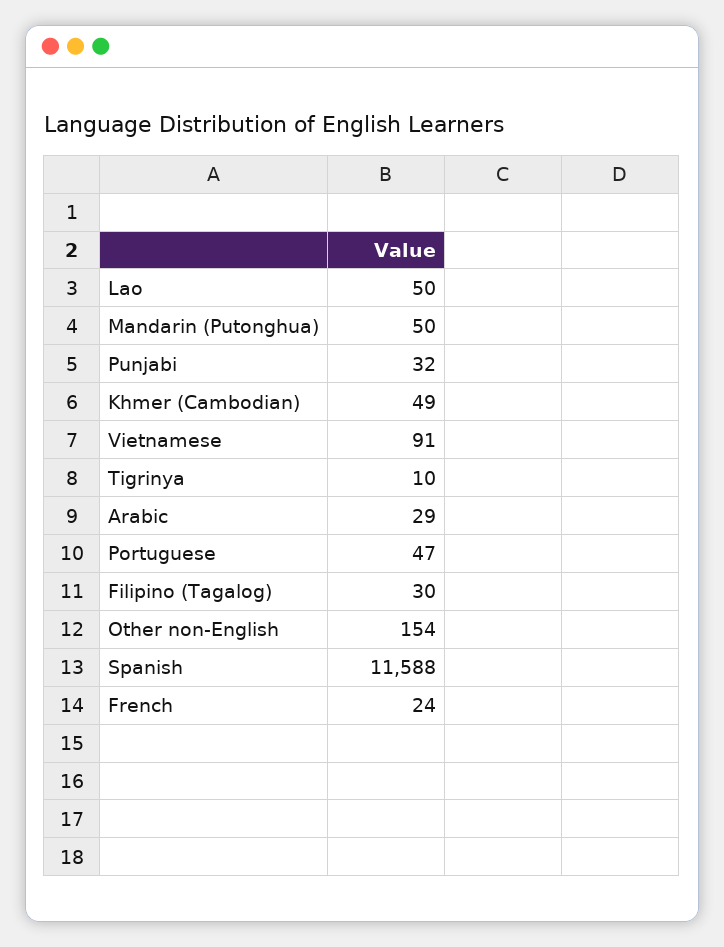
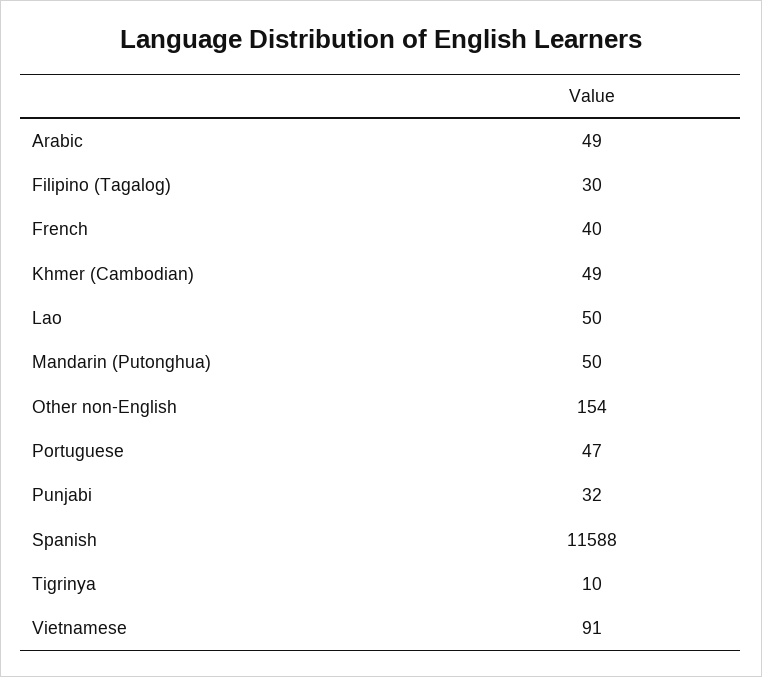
Arabic: 29 -> 49
French: 24 -> 40

